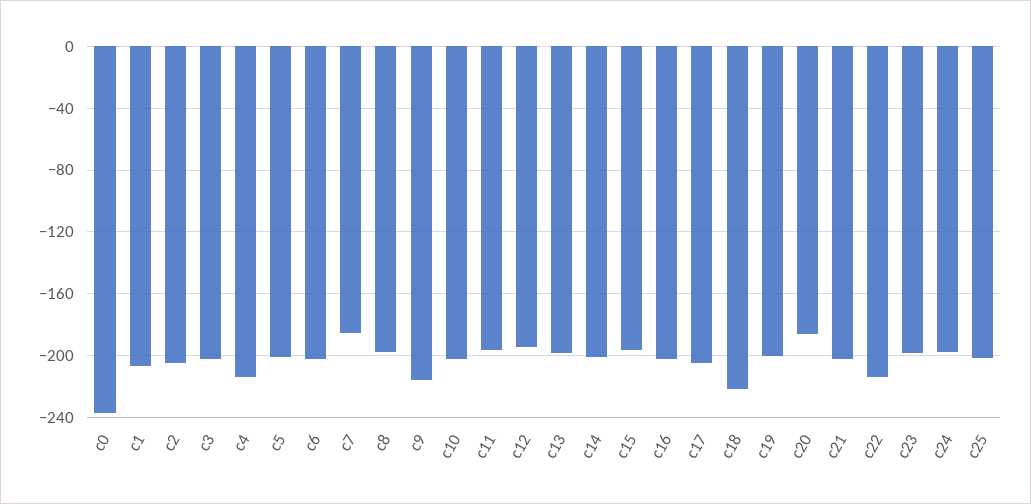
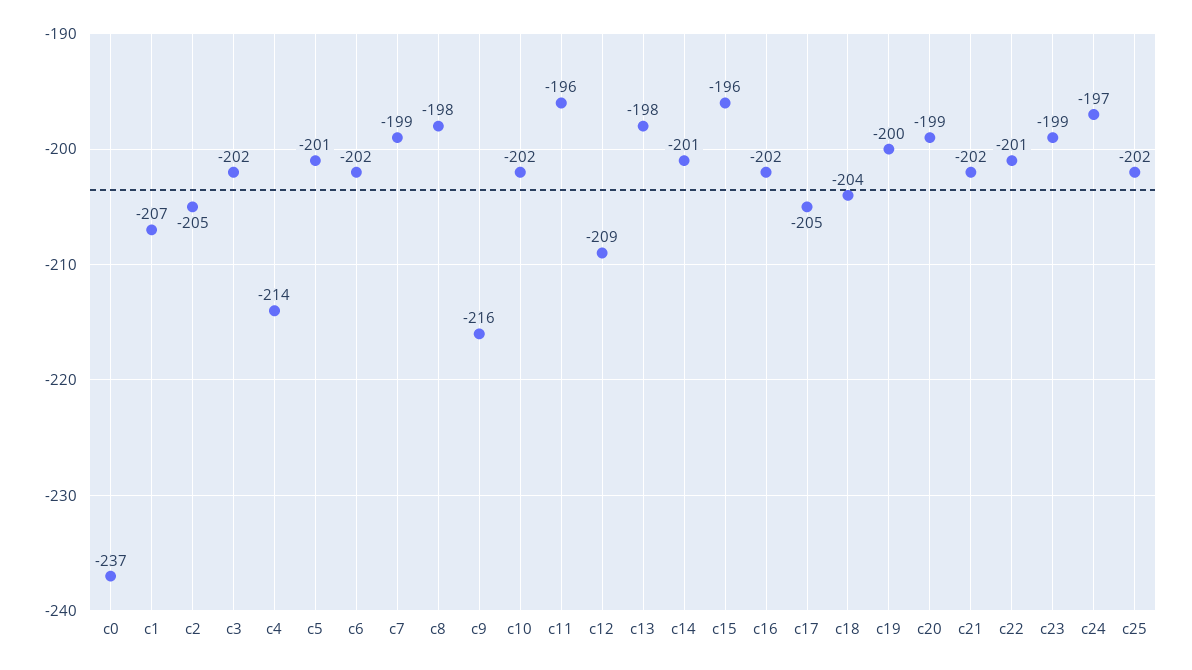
c7: -185 -> -199
c12: -195 -> -209
c18: -220 -> -204
c20: -185 -> -199
c22: -215 -> -201

